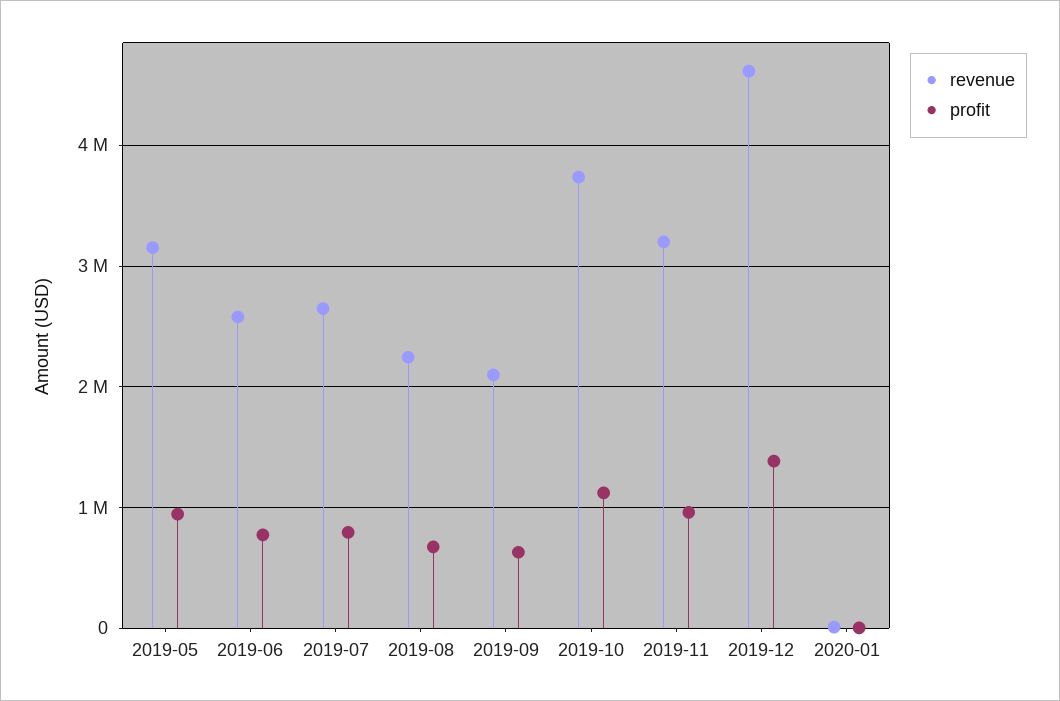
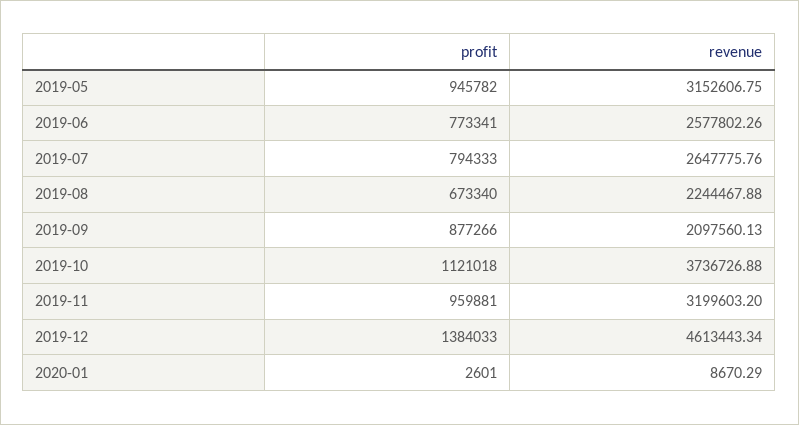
profit, 2019-09: 600000 -> 877266

